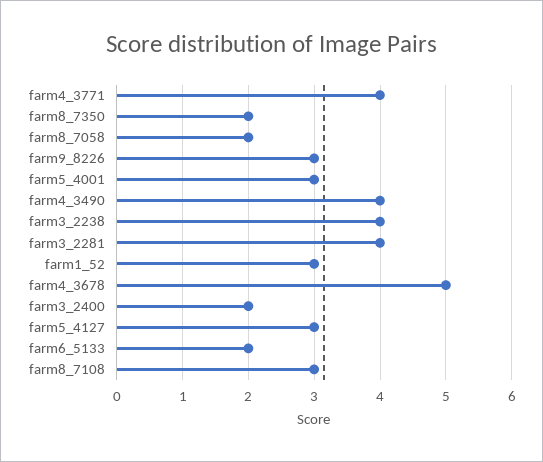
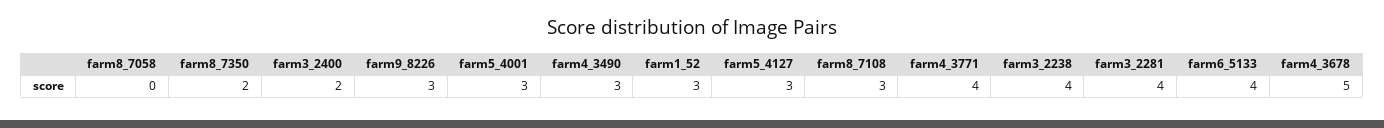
farm8_7058: 2 -> 0
farm4_3490: 4 -> 3
farm6_5133: 2 -> 4

